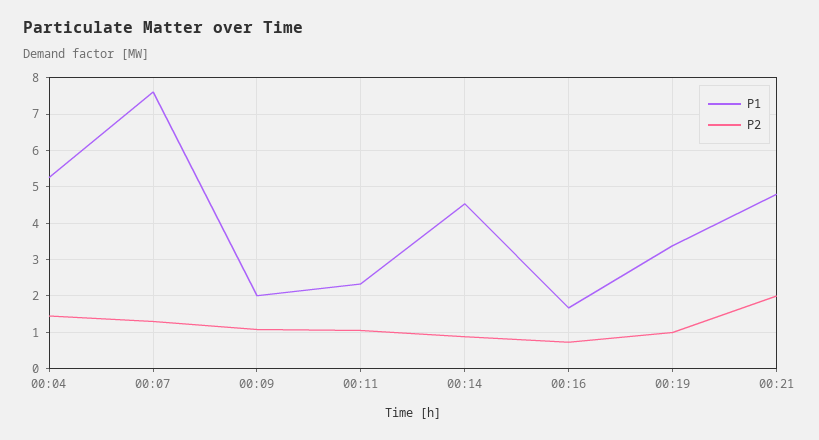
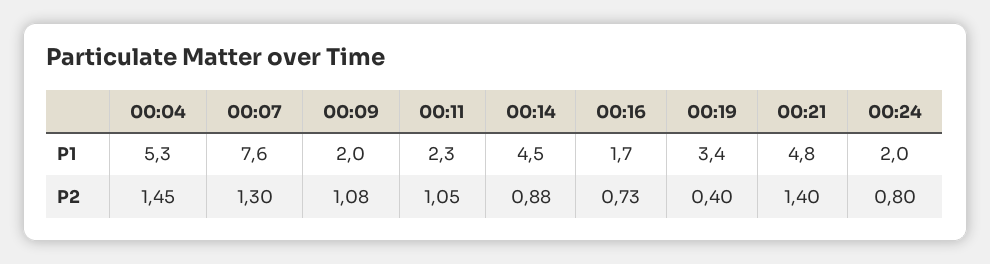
P2, 00:19: 1 -> 0.4
P2, 00:21: 2 -> 1.4
P1, 00:24: none -> 2
P2, 00:24: none -> 0.8

